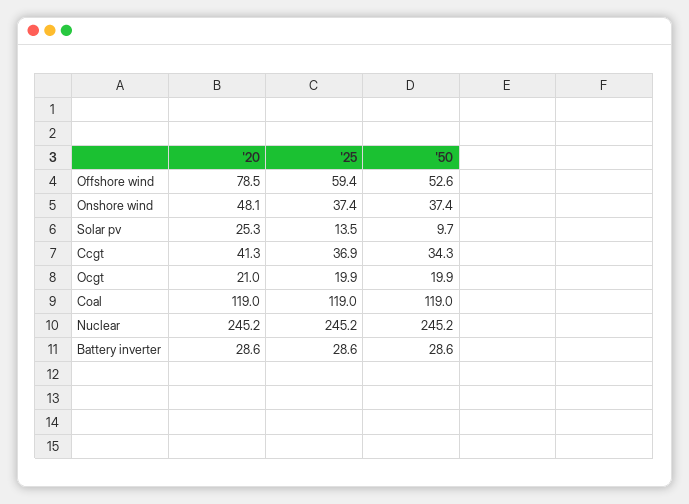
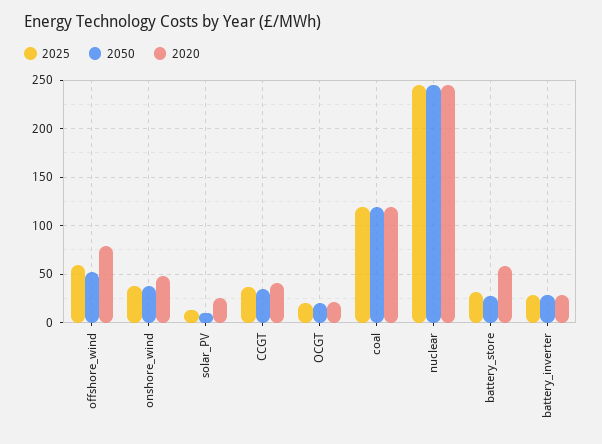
'25, battery_store: none -> 30
'50, battery_store: none -> 30
'20, battery_store: none -> 60

